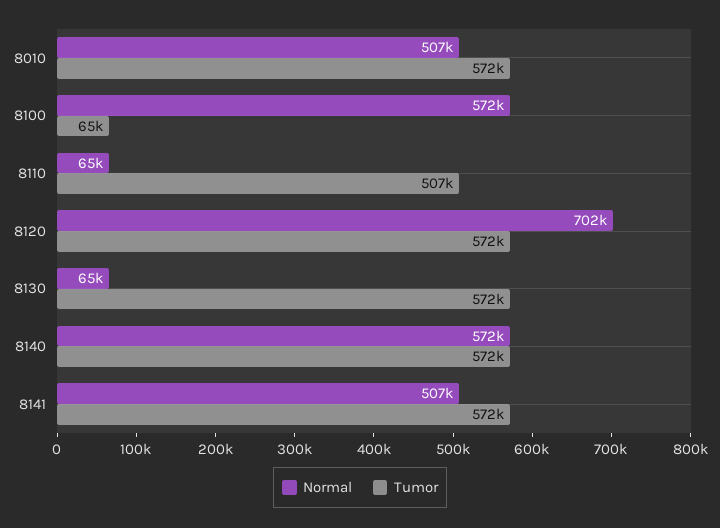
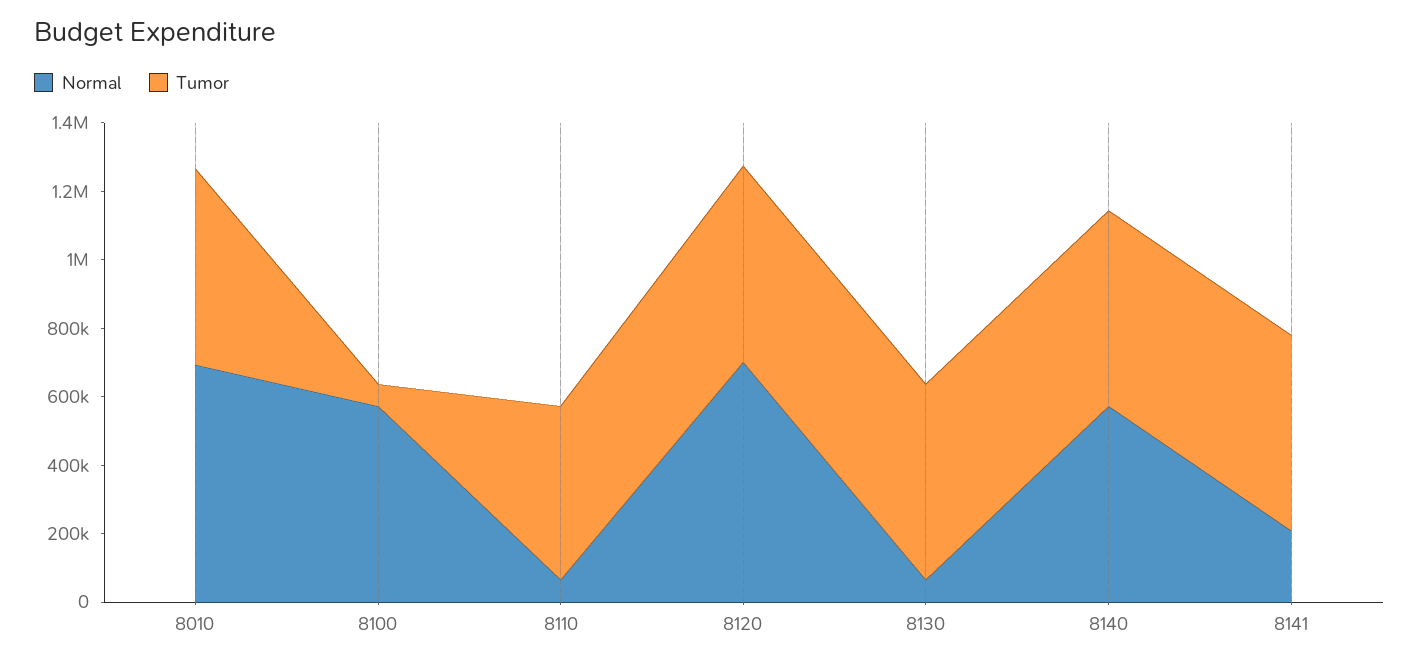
Normal, 8010: 507000 -> 700000
Normal, 8141: 507000 -> 200000

